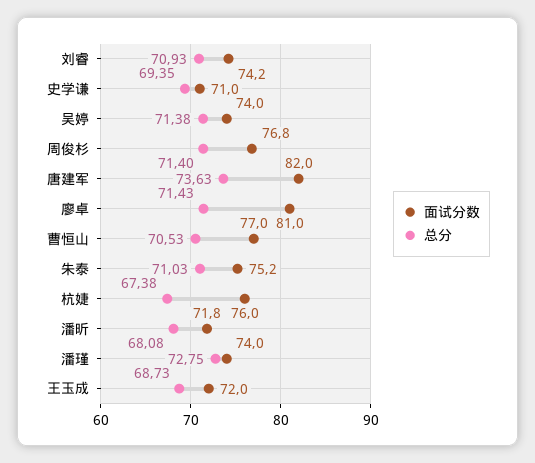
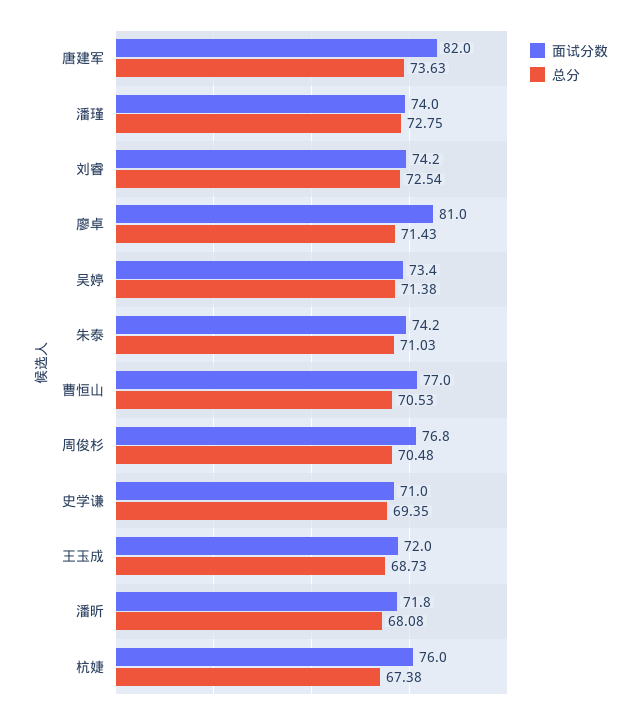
总分, 刘睿: 70.93 -> 72.54
面试分数, 吴婷: 74 -> 73.4
总分, 周俊杉: 71.4 -> 70.48
面试分数, 朱泰: 75.2 -> 74.2

